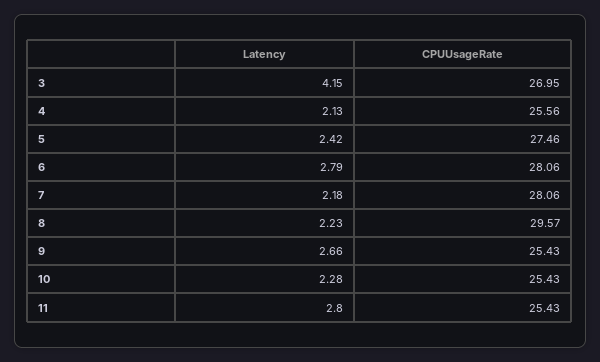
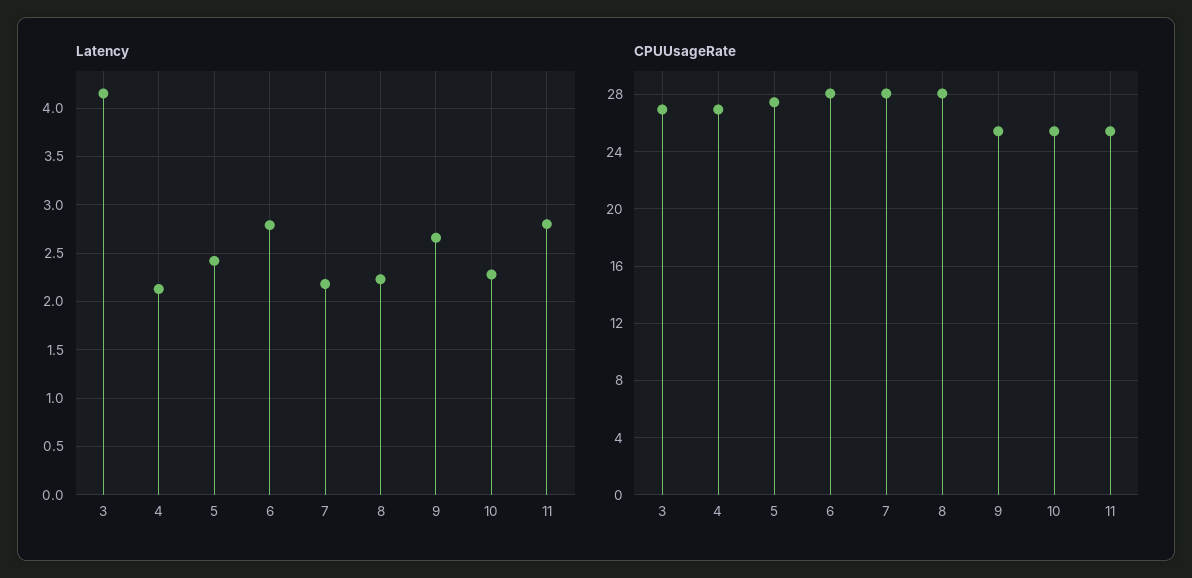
CPUUsageRate, 4: 25.56 -> 27
CPUUsageRate, 8: 29.57 -> 28

